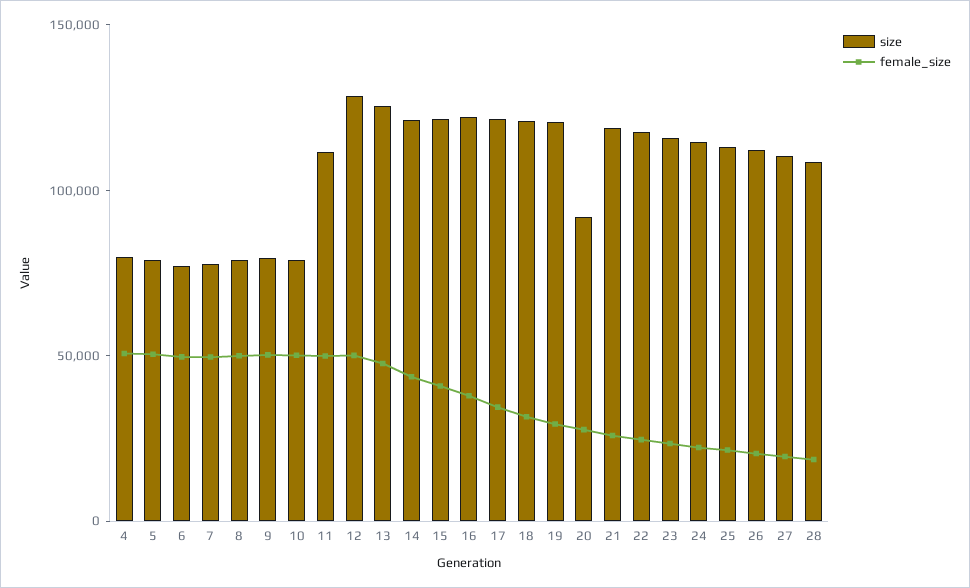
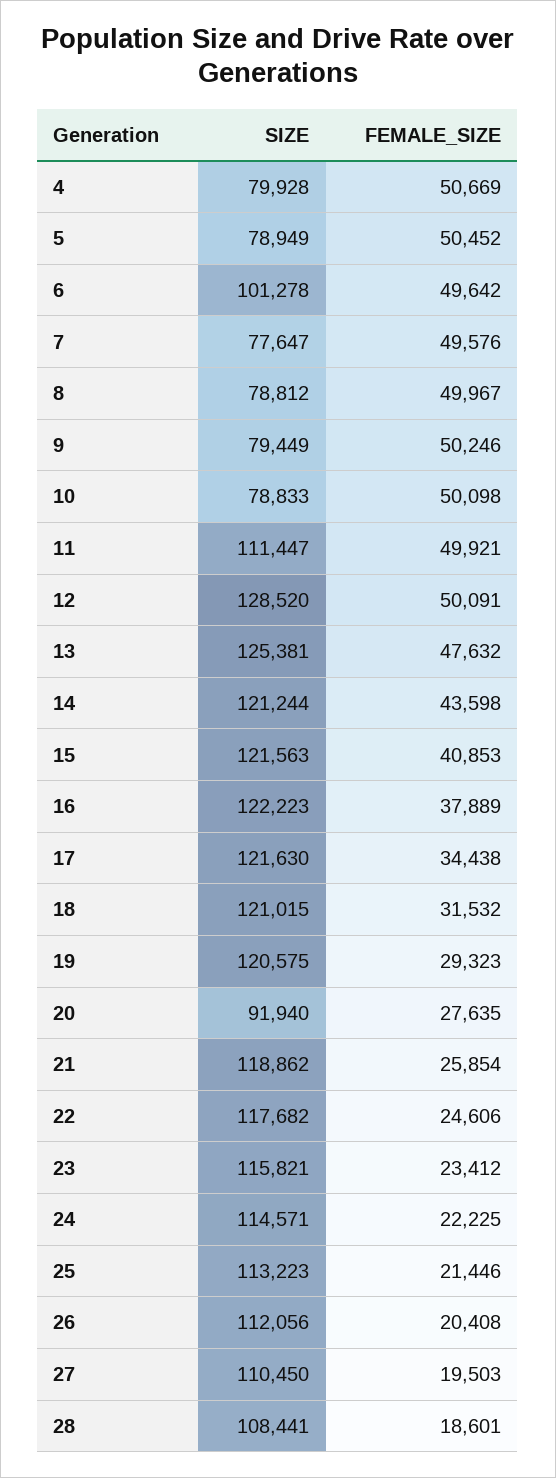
size, 6: 80000 -> 101278

